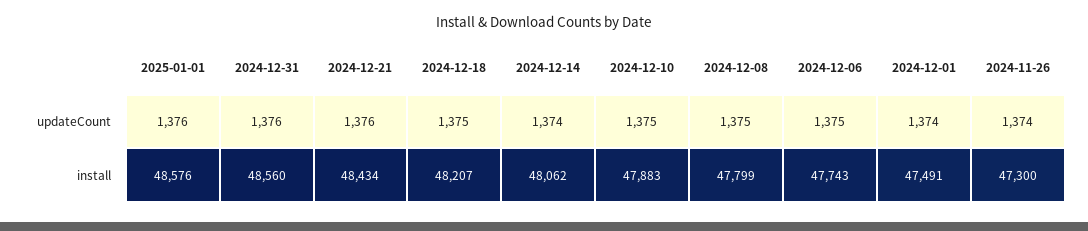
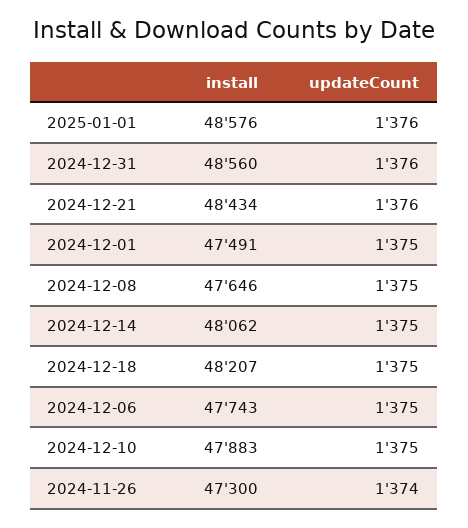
2024-12-14, updateCount: 1374 -> 1375
2024-12-01, updateCount: 1374 -> 1375
2024-12-08, install: 47799 -> 47646

